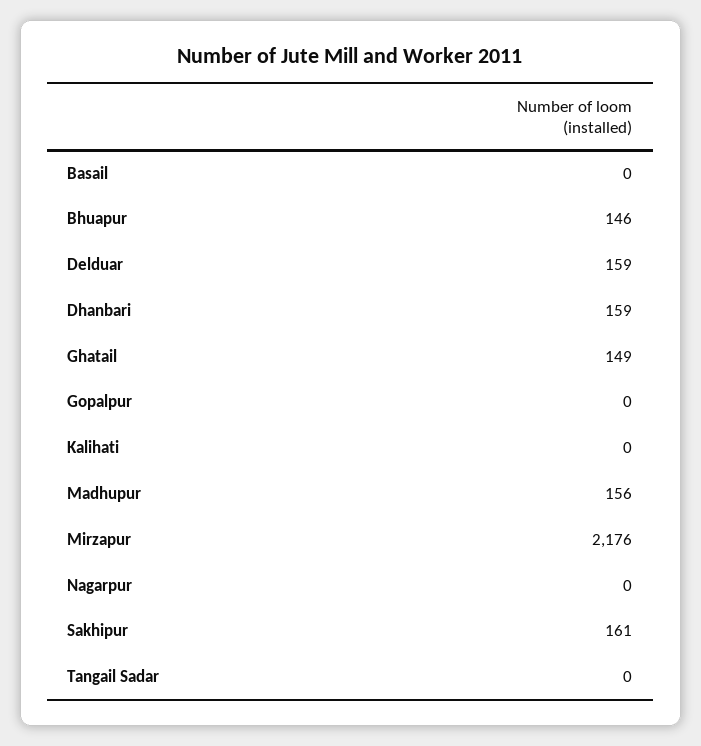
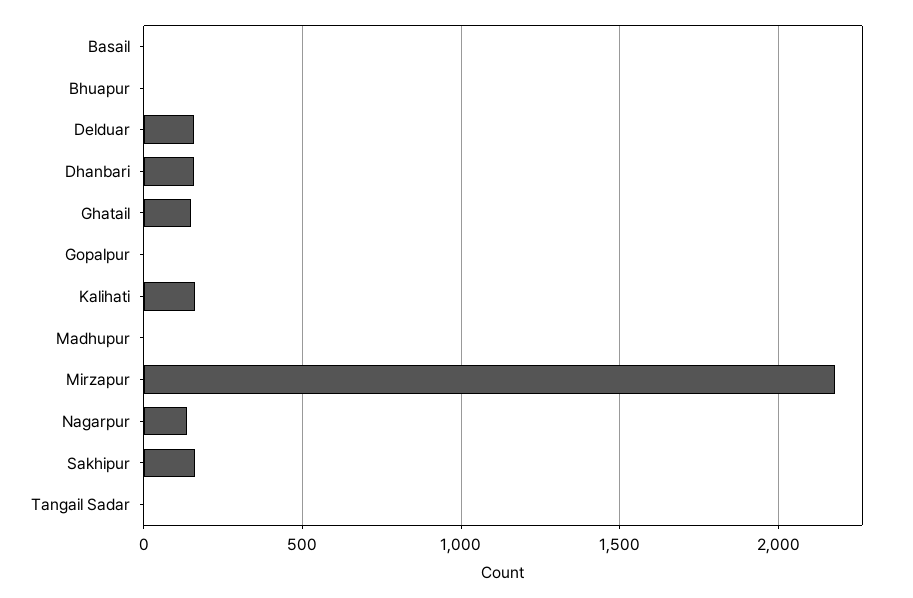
Bhuapur: 146 -> 0
Kalihati: 0 -> 150
Madhupur: 156 -> 0
Nagarpur: 0 -> 150

